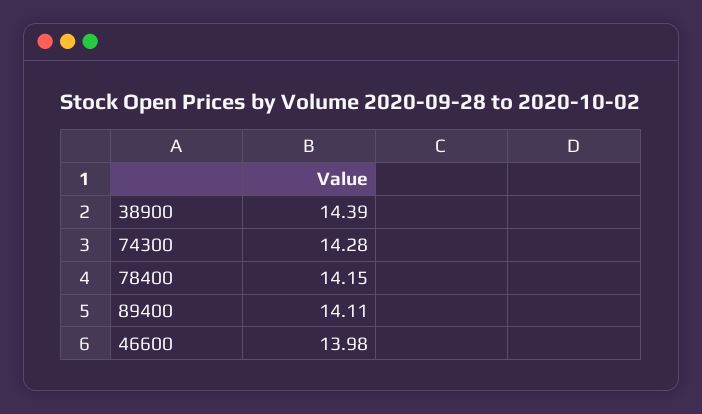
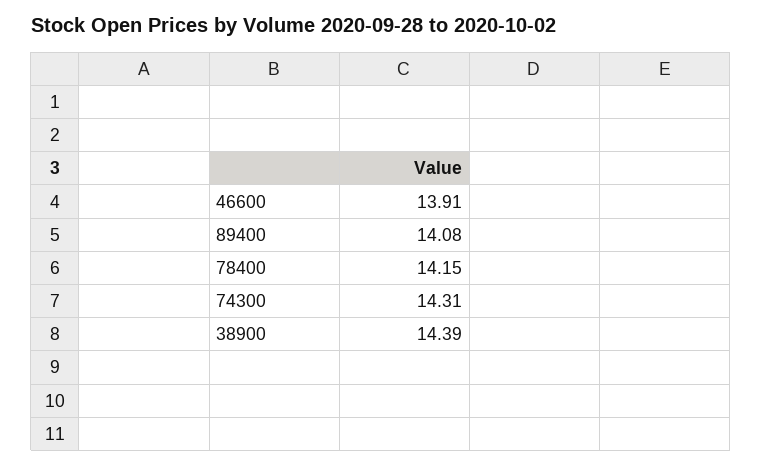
74300: 14.28 -> 14.31
89400: 14.11 -> 14.08
46600: 13.98 -> 13.91

